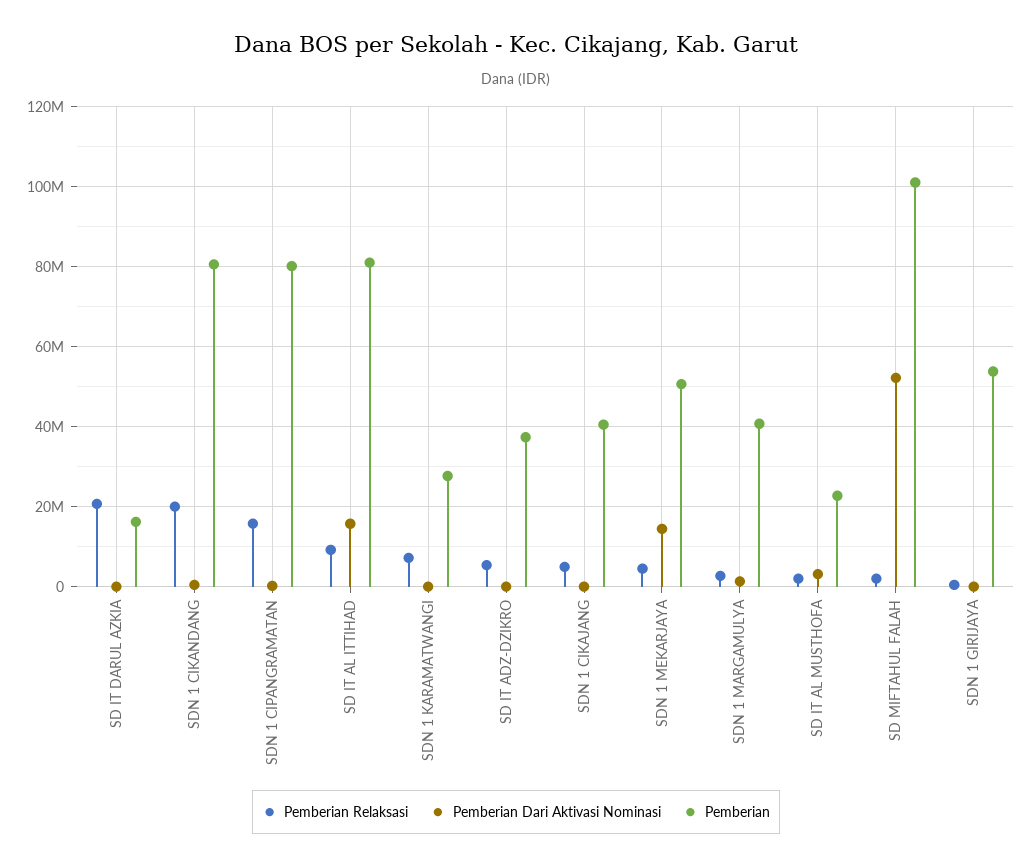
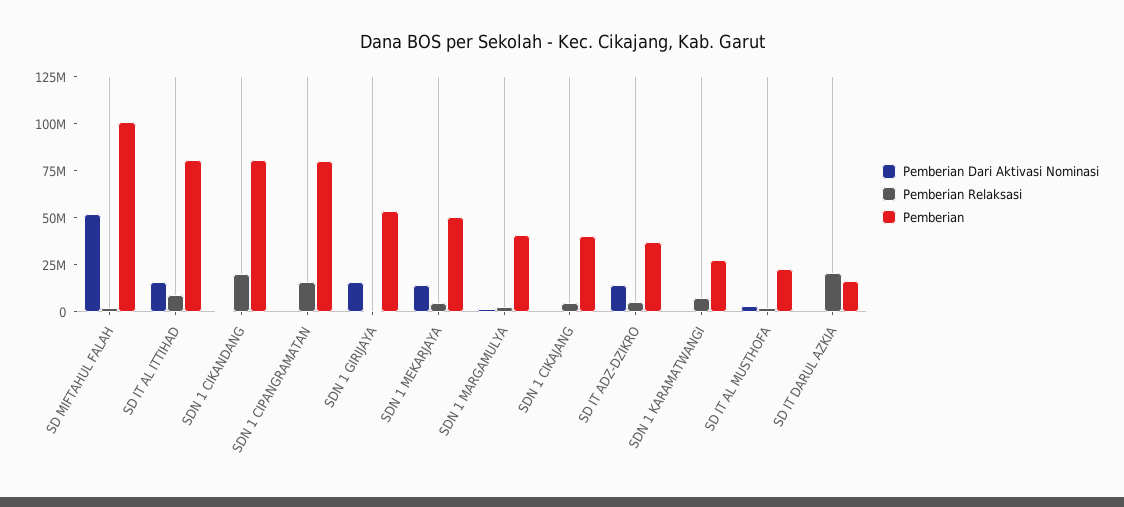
Pemberian Dari Aktivasi Nominasi, SD IT ADZ-DZIKRO: 0 -> 15000000
Pemberian Dari Aktivasi Nominasi, SDN 1 GIRIJAYA: 0 -> 15000000

